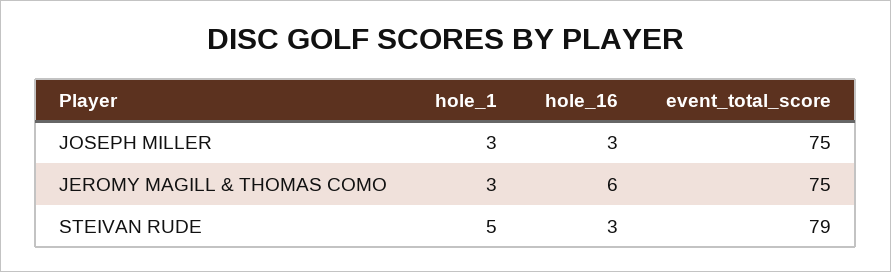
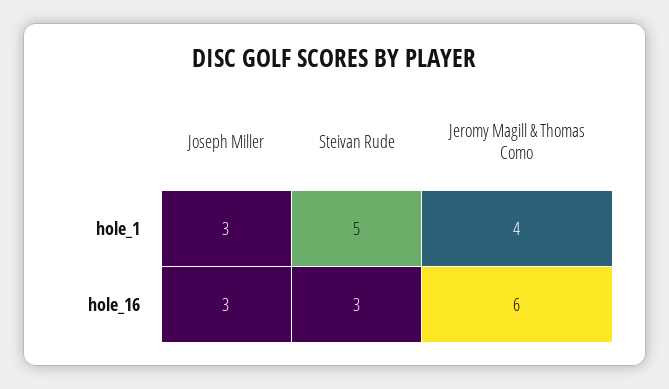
event_total_score, JOSEPH MILLER: 75 -> none
hole_1, JEROMY MAGILL & THOMAS COMO: 3 -> 4
event_total_score, JEROMY MAGILL & THOMAS COMO: 75 -> none
event_total_score, STEIVAN RUDE: 79 -> none

